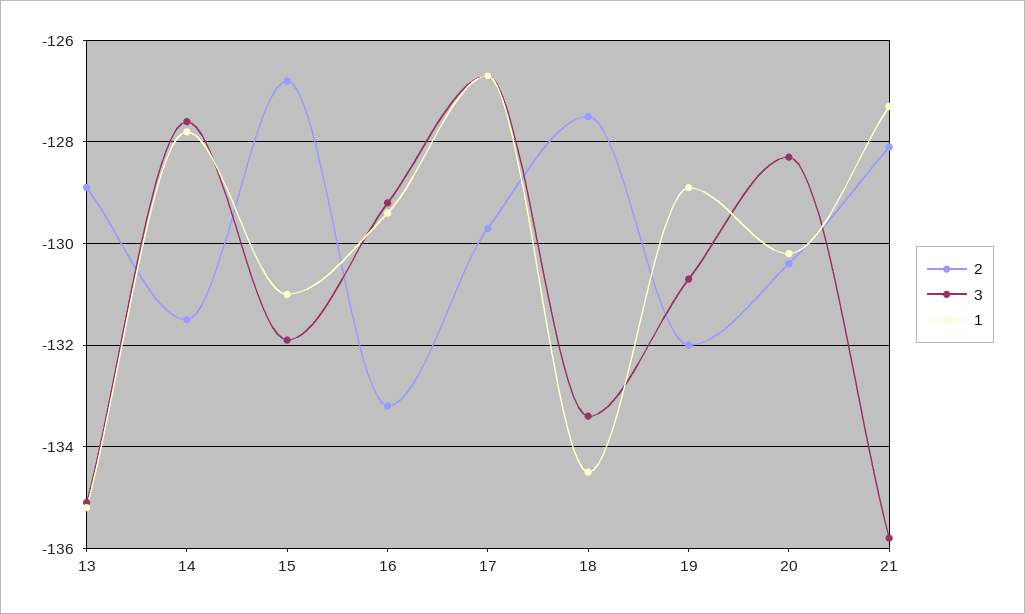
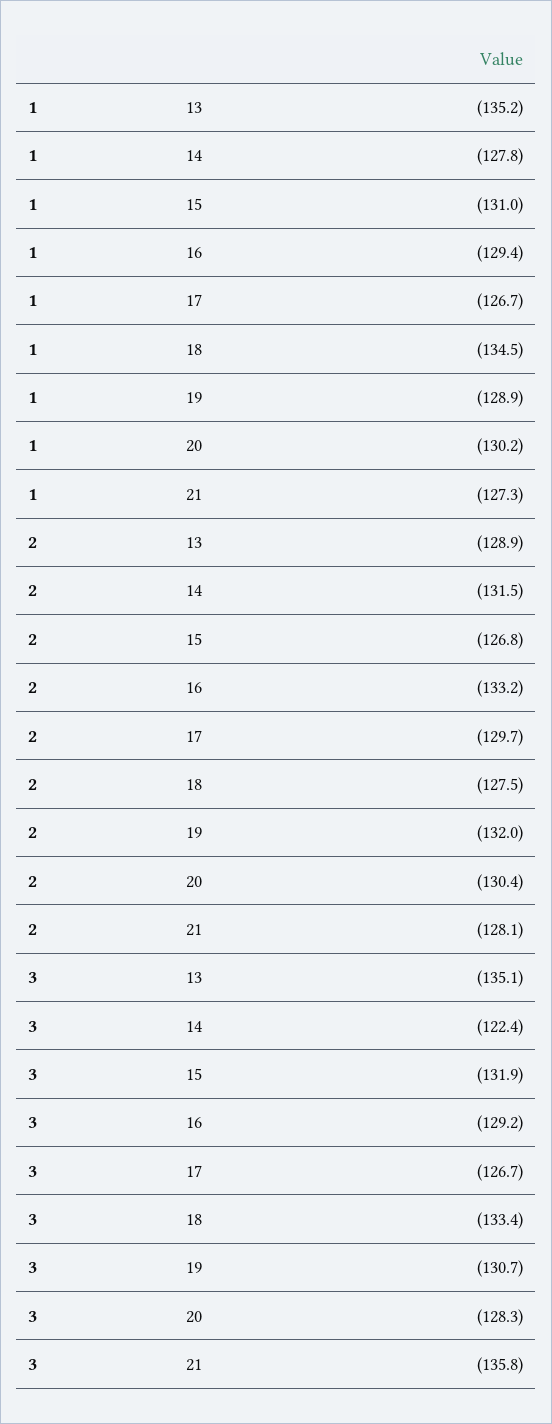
3, 14: -127.5 -> -122.4

